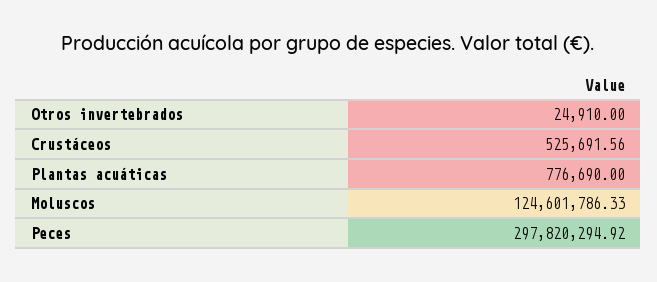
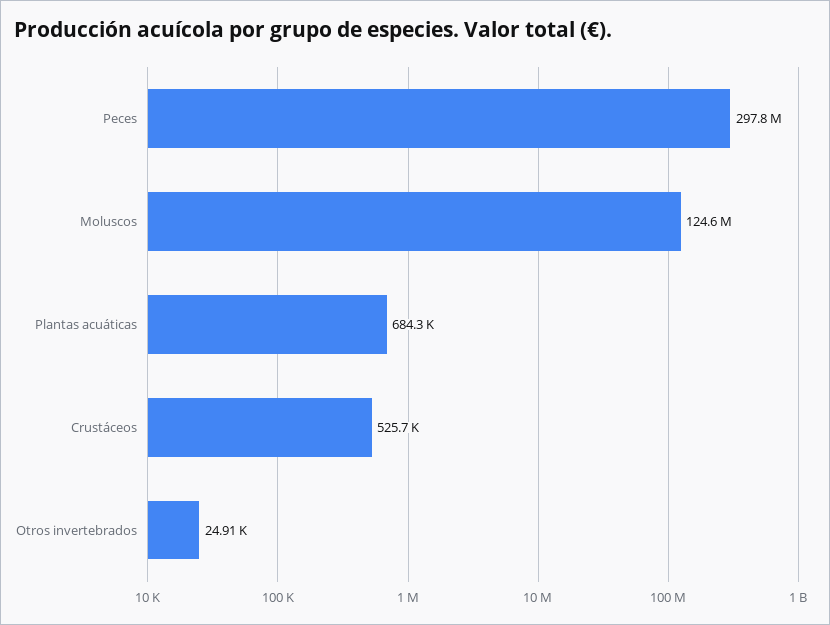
Plantas acuáticas: 776690 -> 684300

